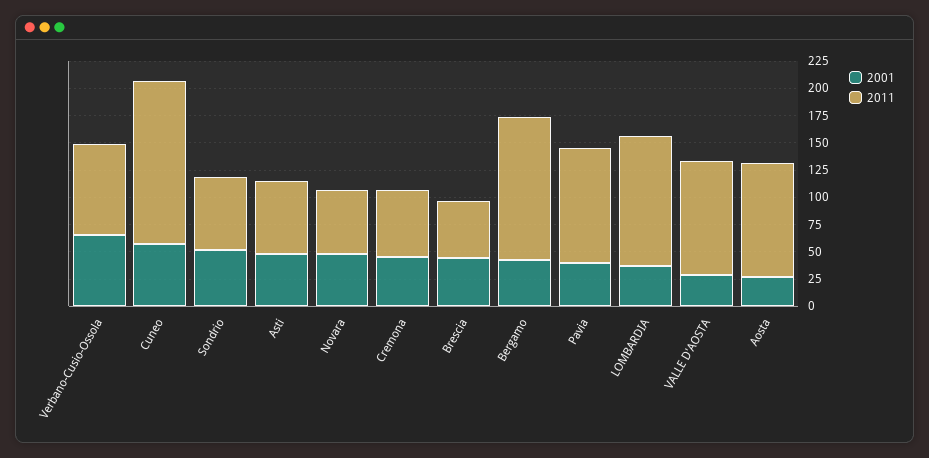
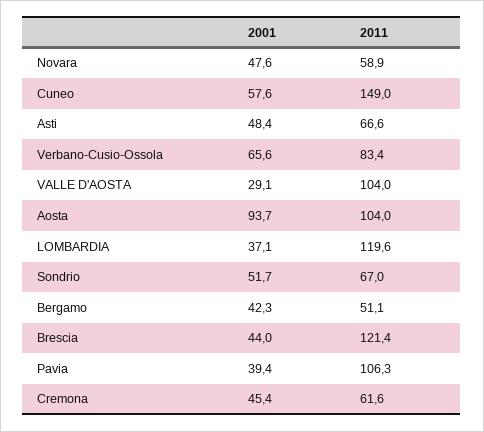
2011, Brescia: 50 -> 121.4
2011, Bergamo: 125 -> 51.1
2001, Aosta: 25 -> 93.7

